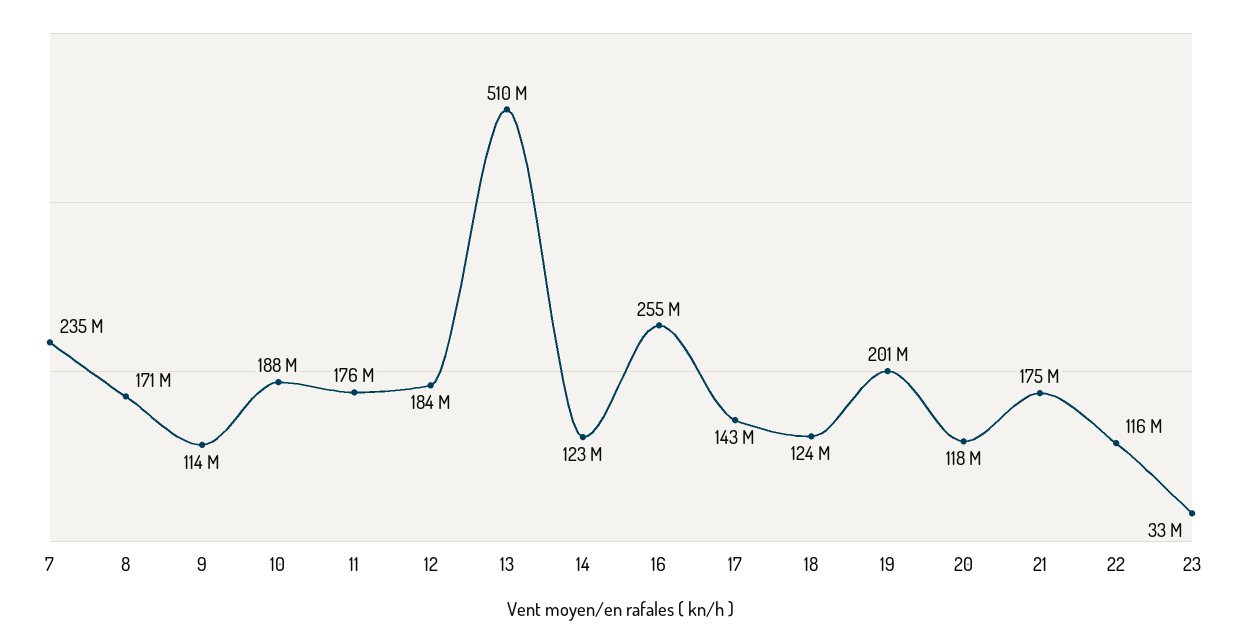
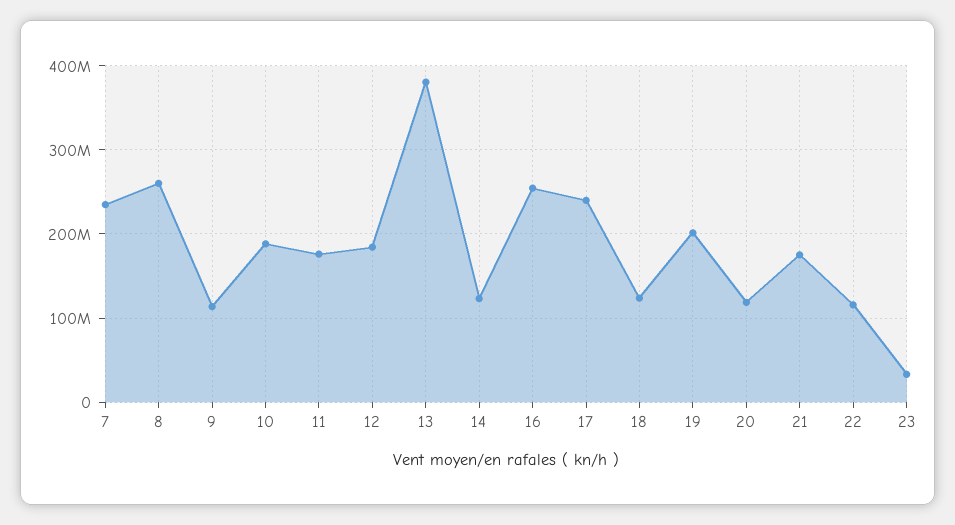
8: 171000000 -> 260000000
13: 510000000 -> 380000000
17: 143000000 -> 240000000

